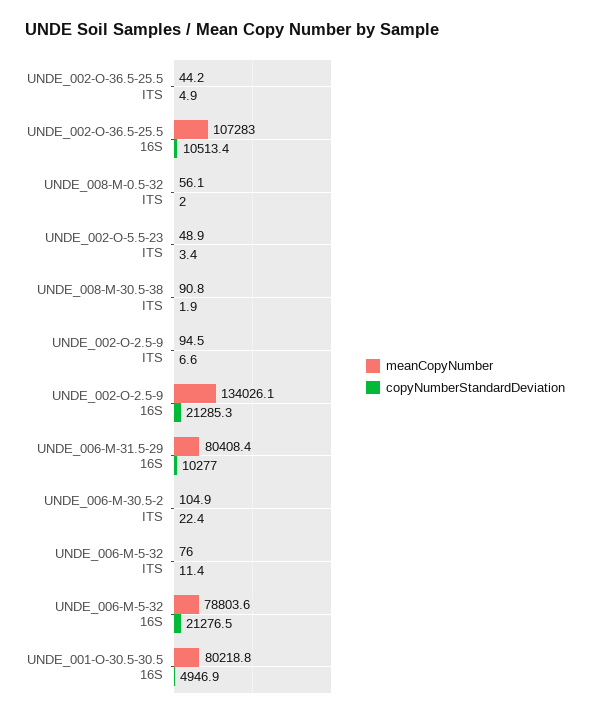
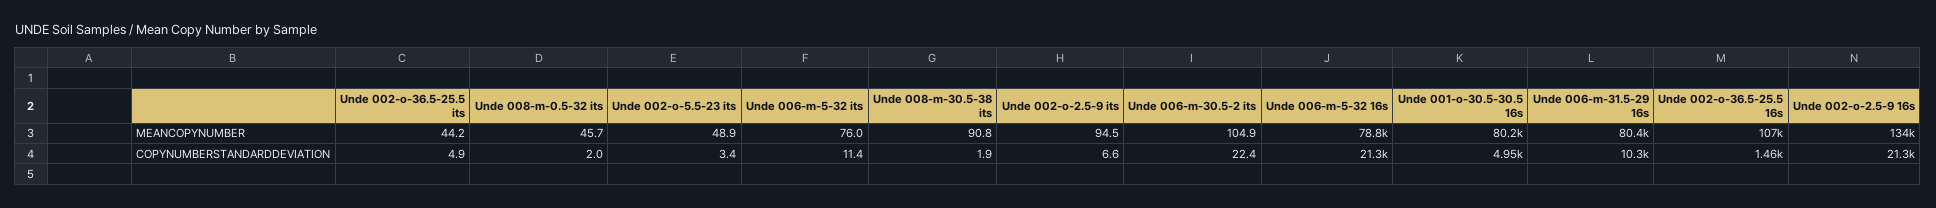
copyNumberStandardDeviation, UNDE_002-O-36.5-25.5 16S: 10513.4 -> 1460
meanCopyNumber, UNDE_008-M-0.5-32 ITS: 56.1 -> 45.7

